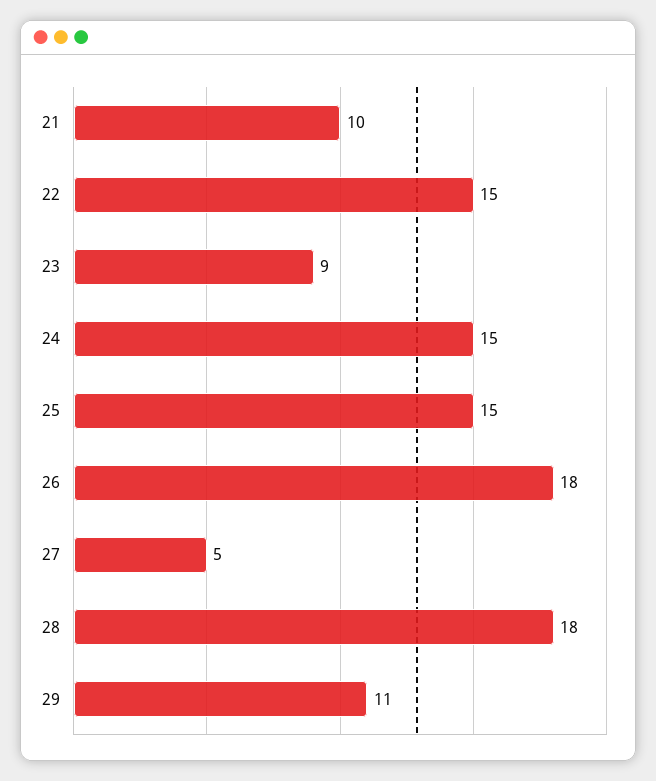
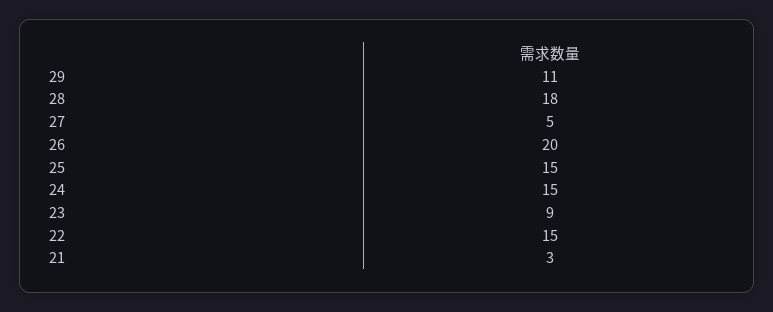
21: 10 -> 3
26: 18 -> 20

